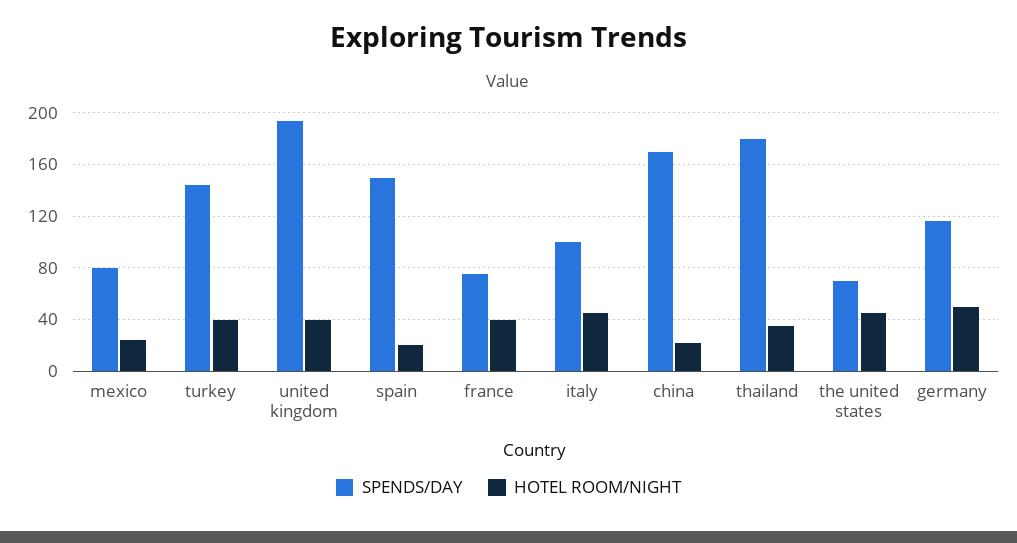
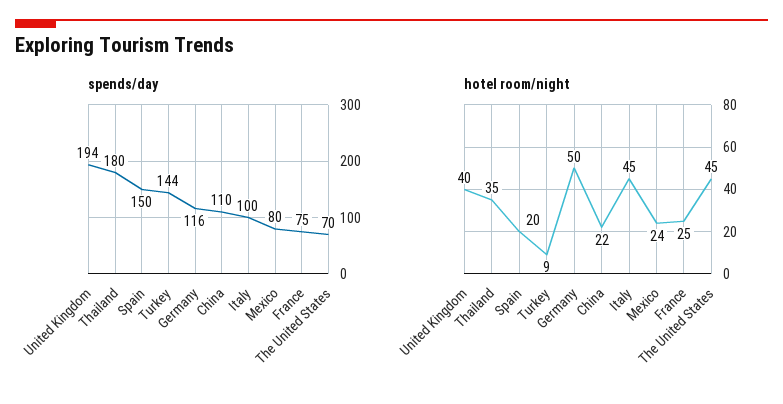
HOTEL ROOM/NIGHT, turkey: 40 -> 9
HOTEL ROOM/NIGHT, france: 40 -> 25
SPENDS/DAY, china: 170 -> 110

